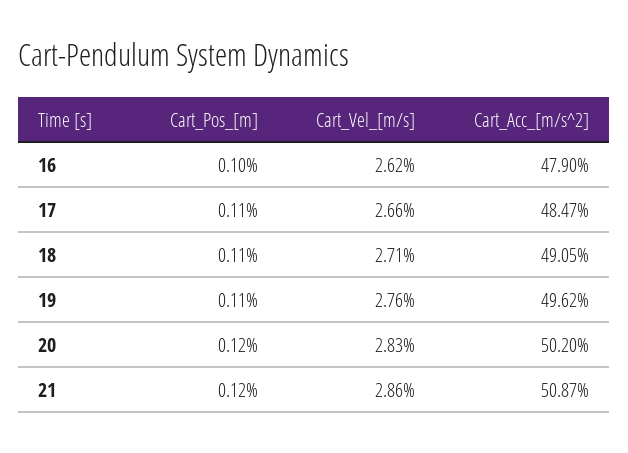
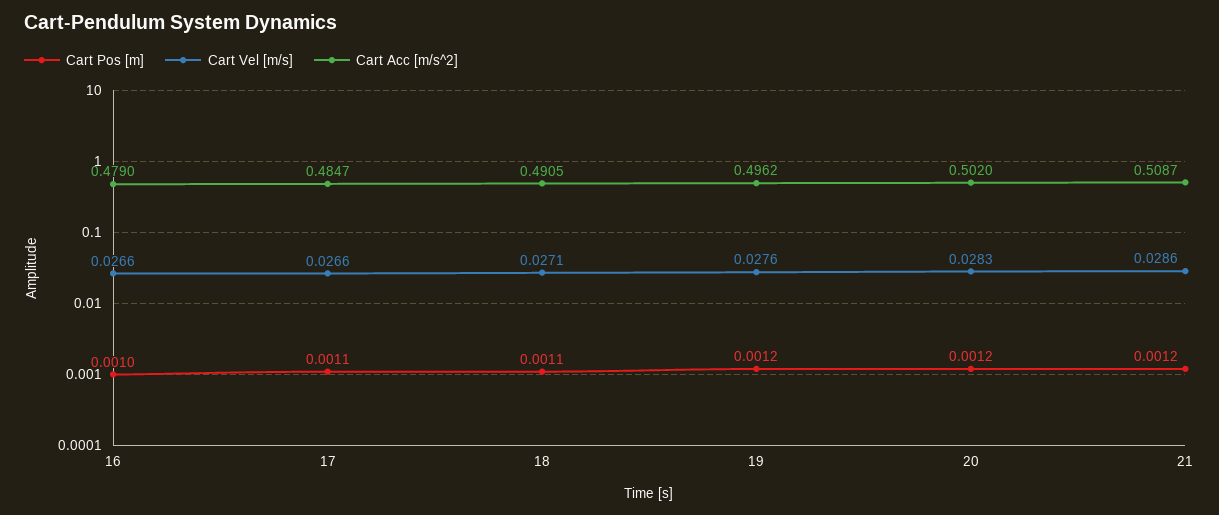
Cart_Vel_[m/s], 16: 0.0262 -> 0.0266
Cart_Pos_[m], 19: 0.0011 -> 0.0012

